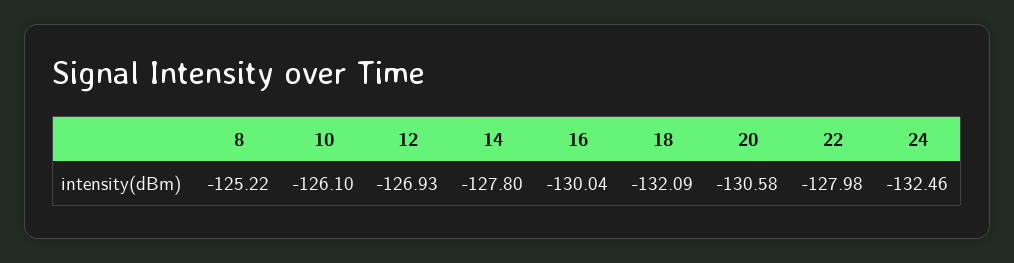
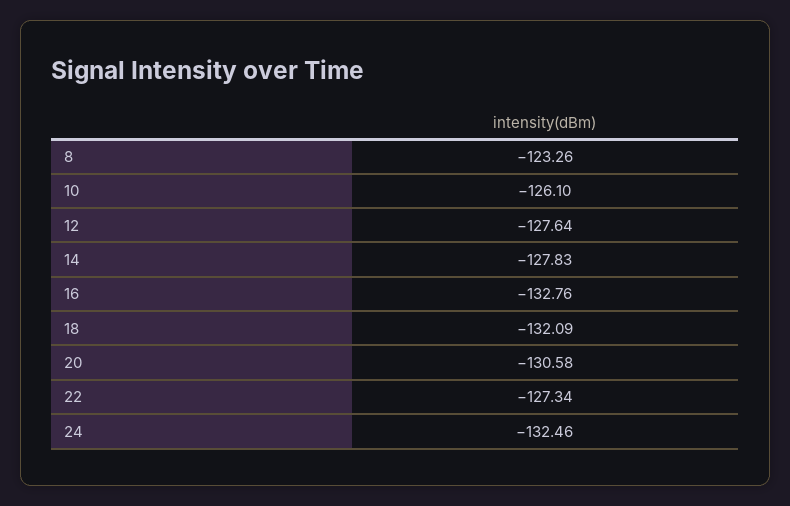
8: -125.22 -> -123.26
12: -126.93 -> -127.64
14: -127.8 -> -127.83
16: -130.04 -> -132.76
22: -127.98 -> -127.34

